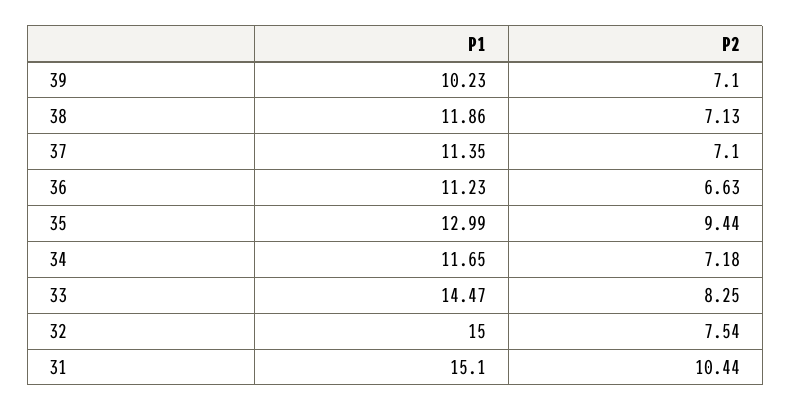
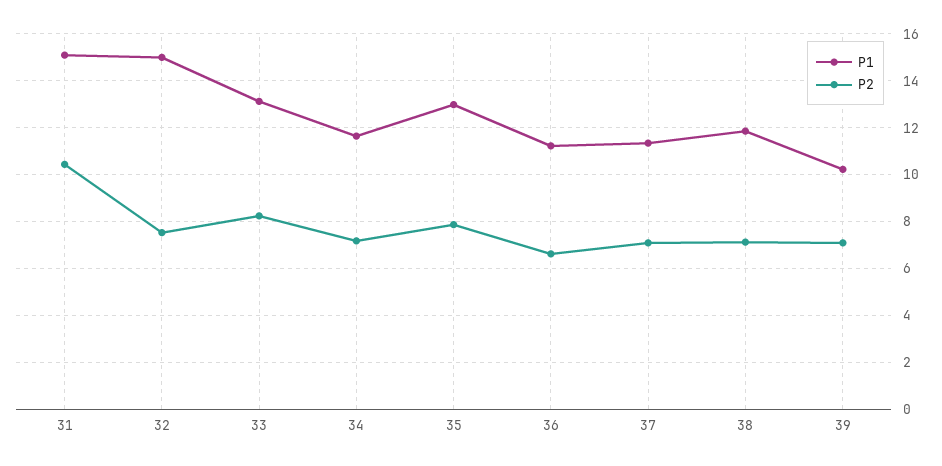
P2, 35: 9.44 -> 8
P1, 33: 14.47 -> 13

